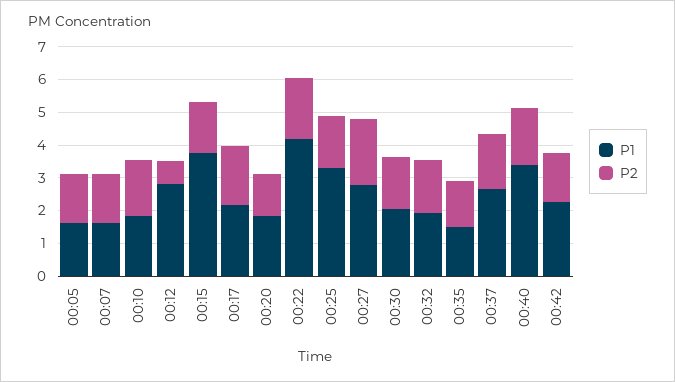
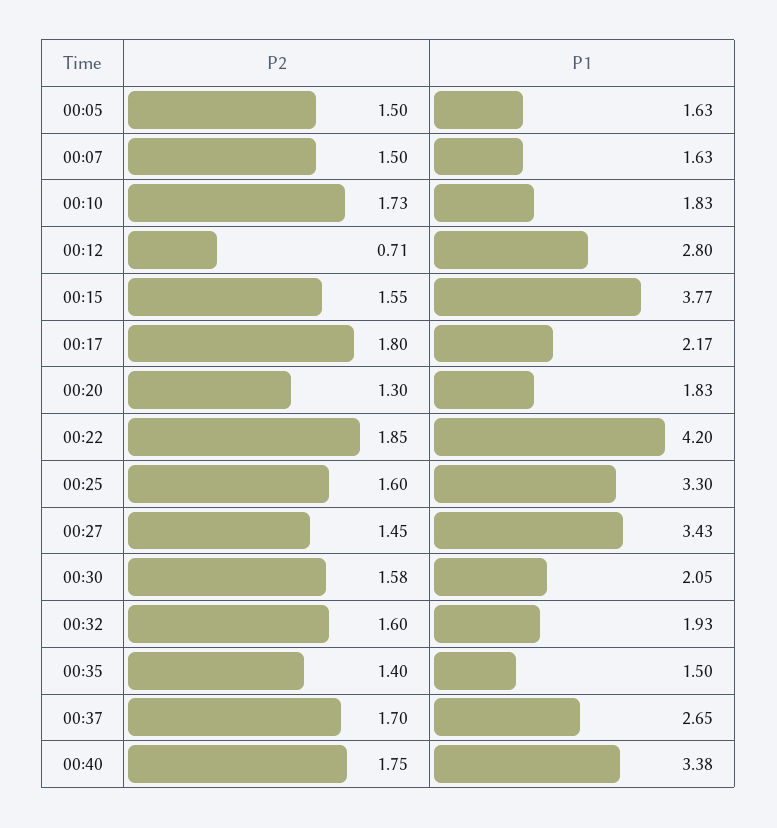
P1, 00:27: 2.75 -> 3.43
P2, 00:27: 2 -> 1.45
P1, 00:42: 2.25 -> none
P2, 00:42: 1.5 -> none

